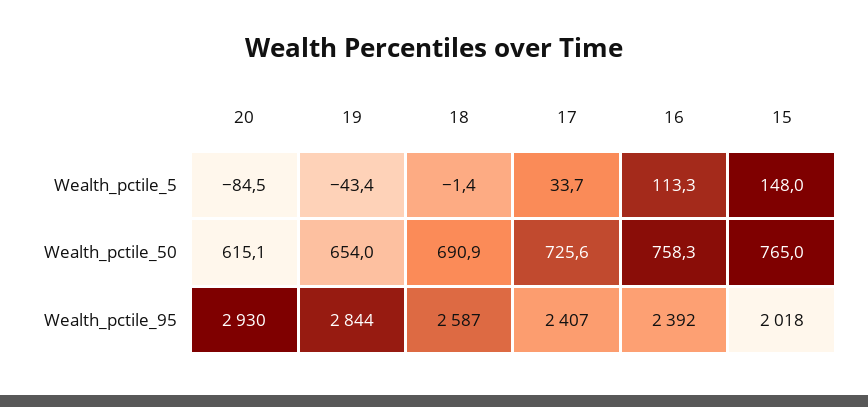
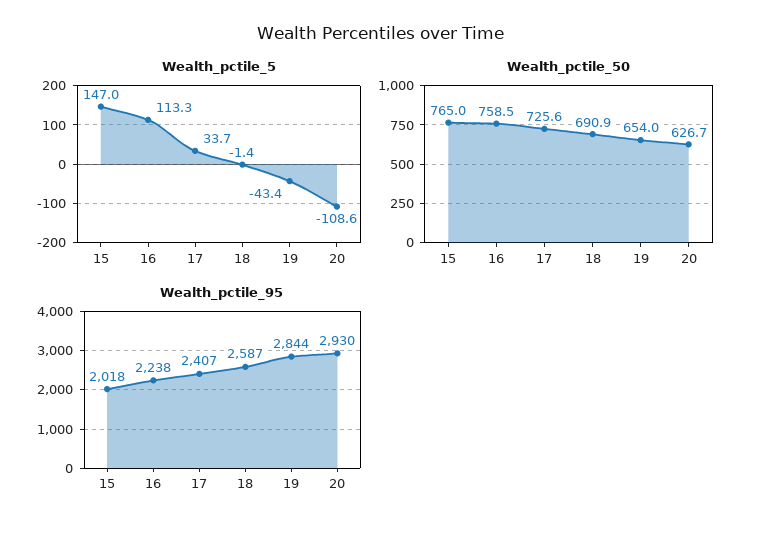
Wealth_pctile_5, 20: -84.5 -> -108.6
Wealth_pctile_5, 15: 148 -> 147
Wealth_pctile_50, 20: 615.1 -> 626.7
Wealth_pctile_50, 16: 758.3 -> 758.5
Wealth_pctile_95, 16: 2392 -> 2238

